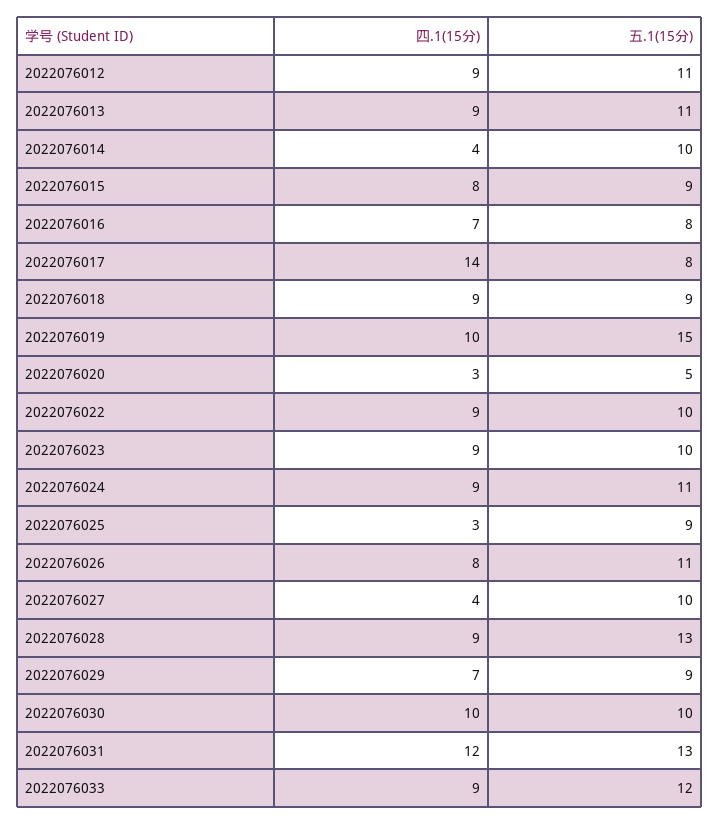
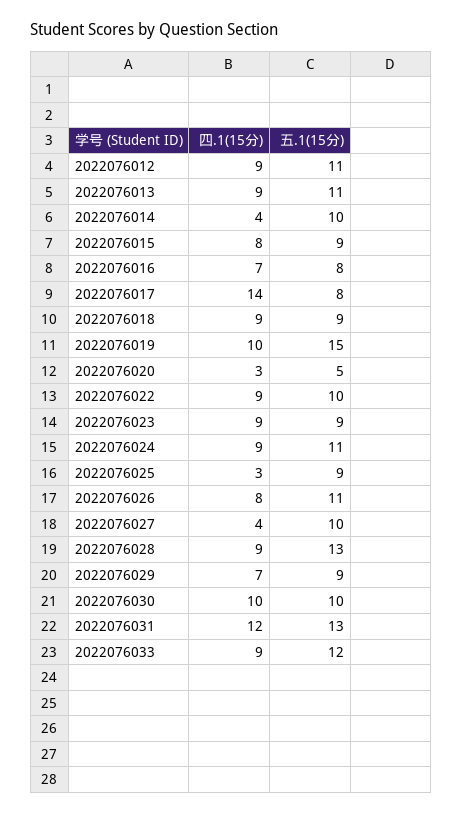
五.1(15分), 2022076023: 10 -> 9

